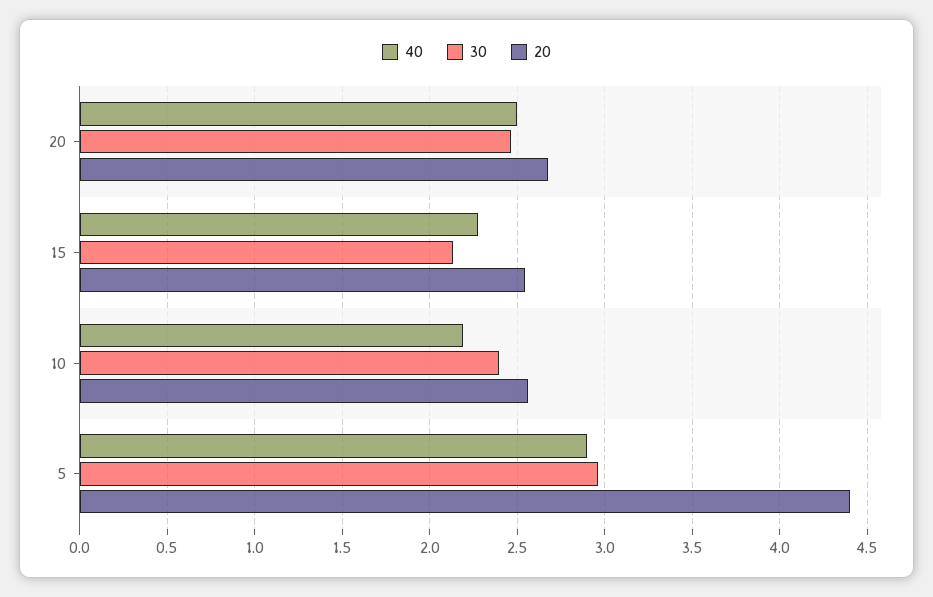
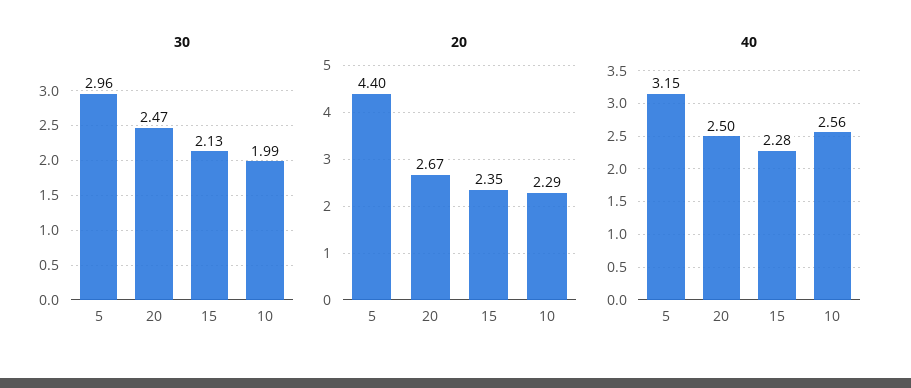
20, 15: 2.55 -> 2.35
40, 10: 2.2 -> 2.56
30, 10: 2.4 -> 1.99
20, 10: 2.55 -> 2.29
40, 5: 2.9 -> 3.15

